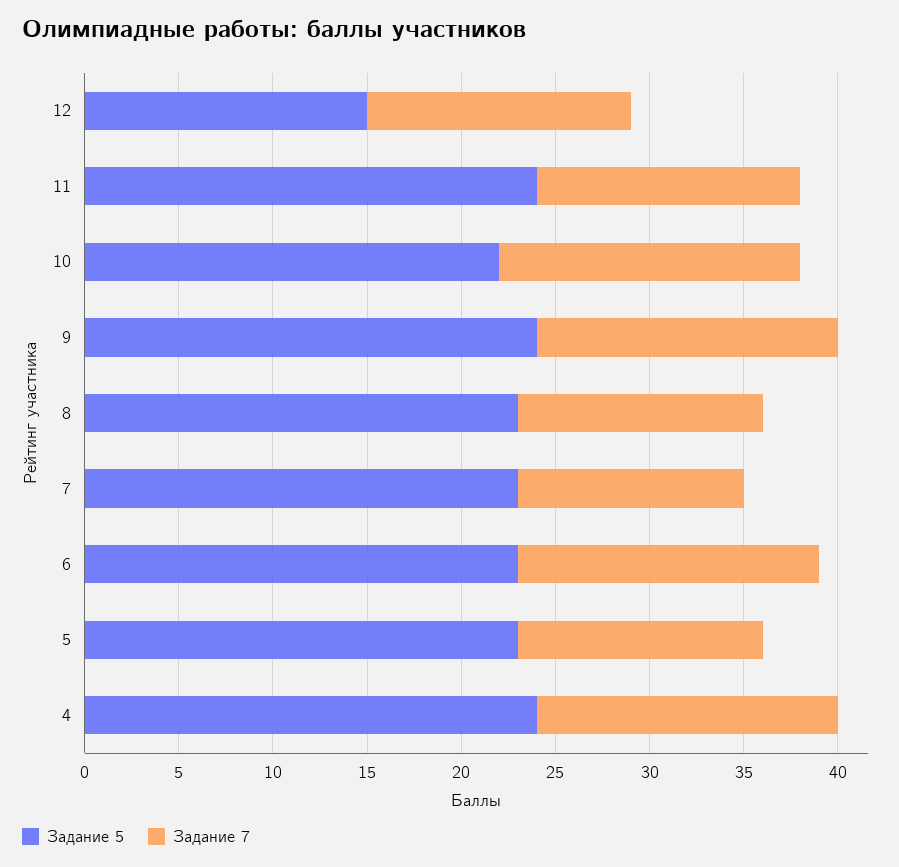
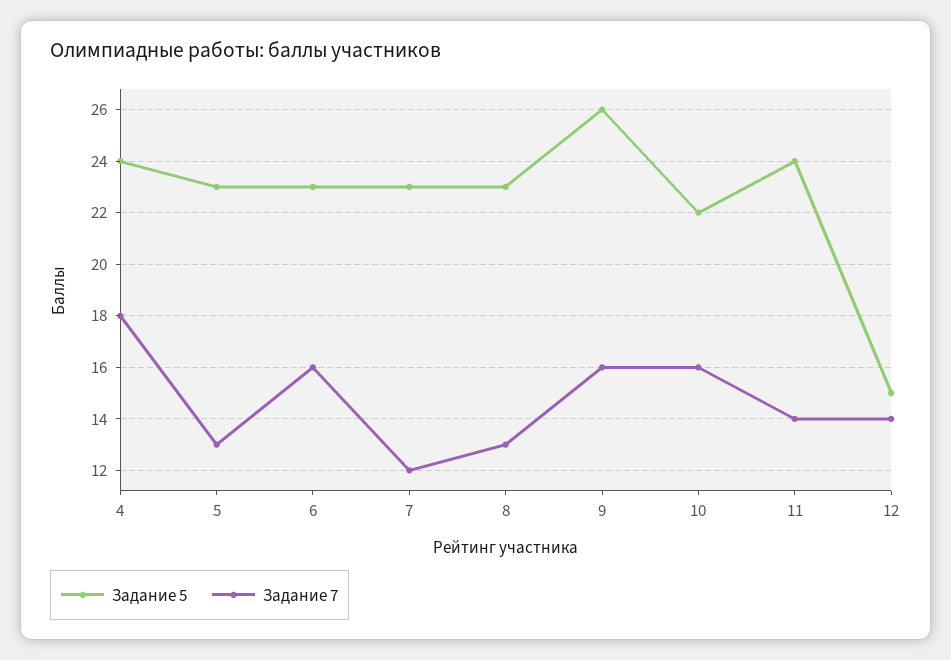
Задание 5, 9: 24 -> 26
Задание 7, 4: 16 -> 18

